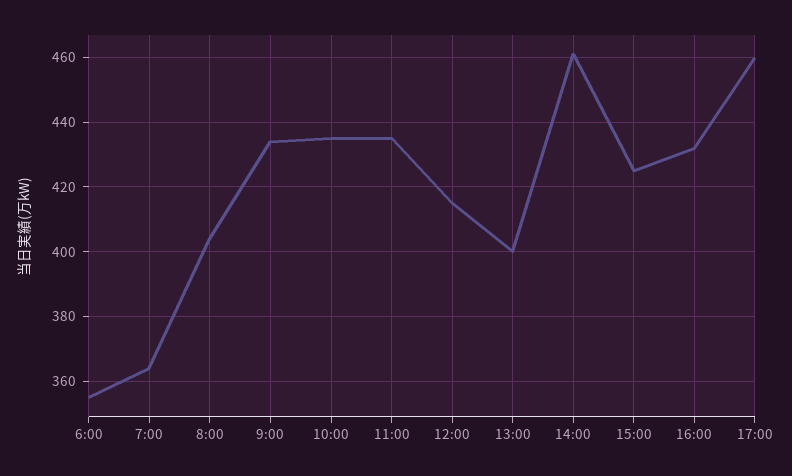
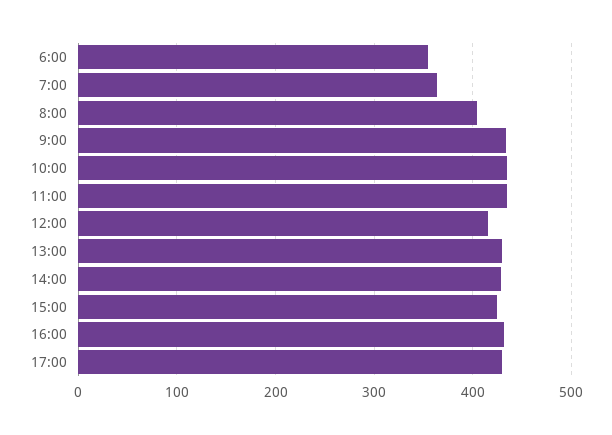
13:00: 400 -> 430
14:00: 460 -> 430
17:00: 460 -> 430

